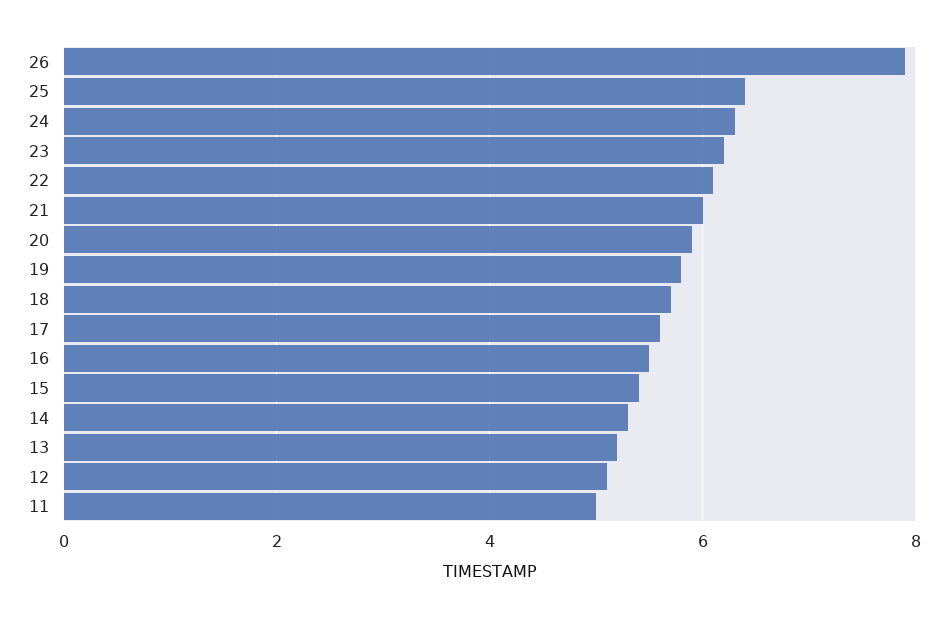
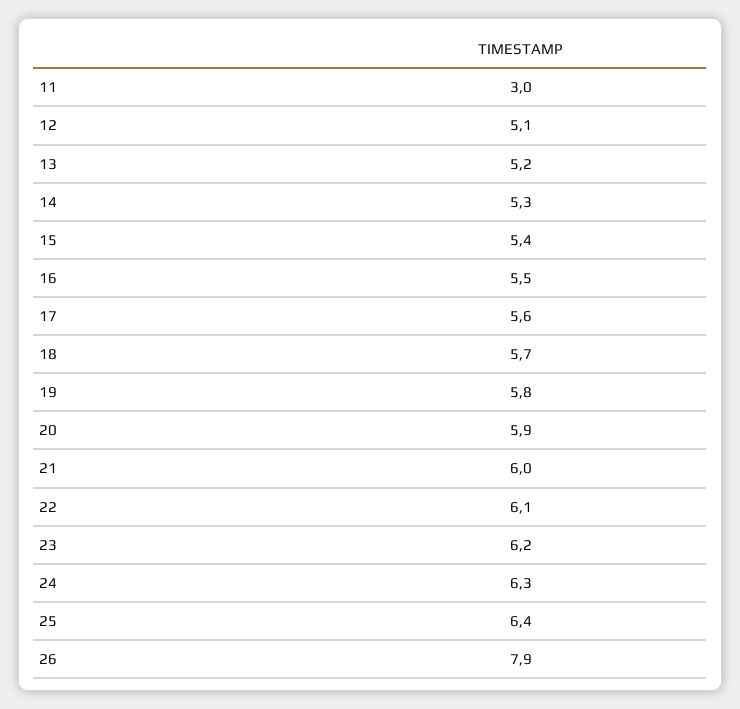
11: 5 -> 3

